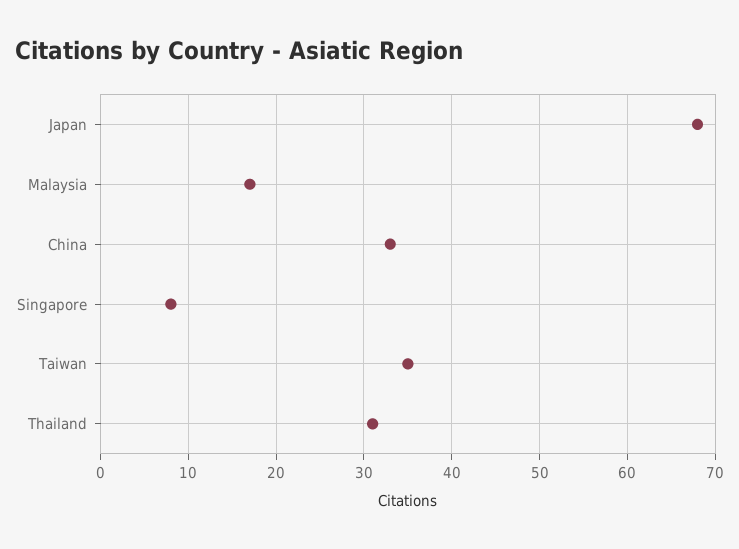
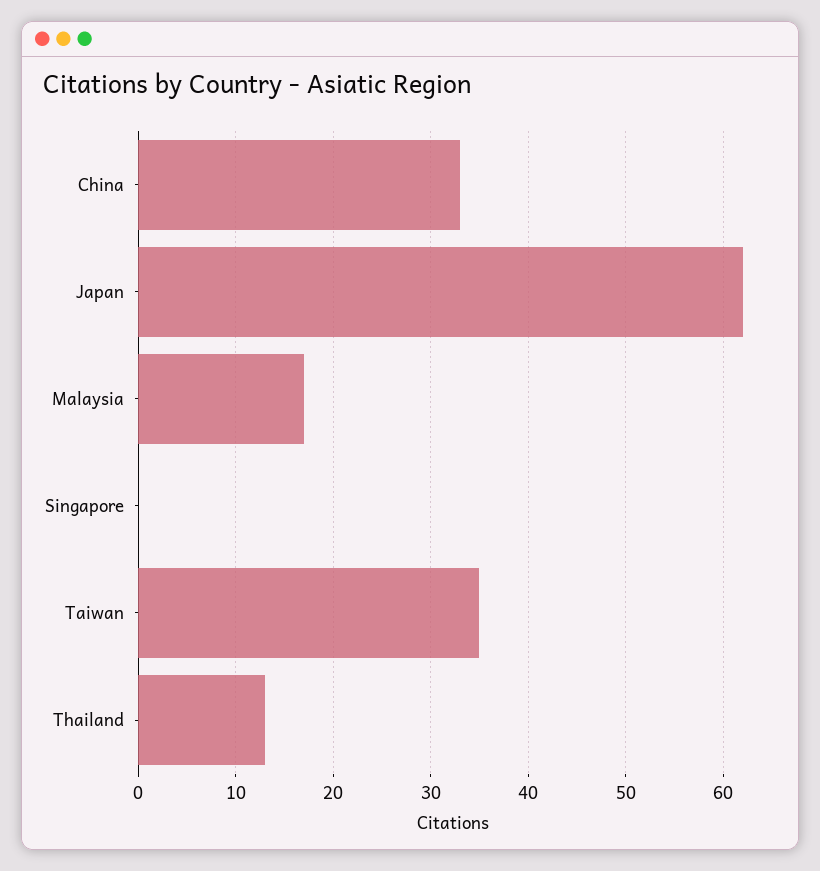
Japan: 68 -> 62
Singapore: 8 -> 0
Thailand: 31 -> 13

